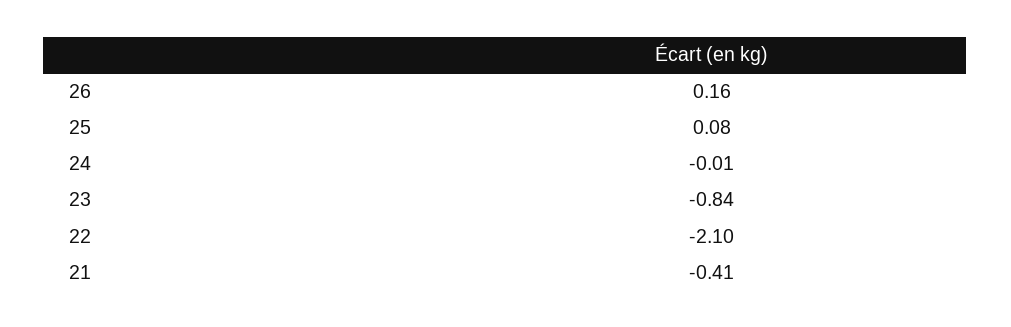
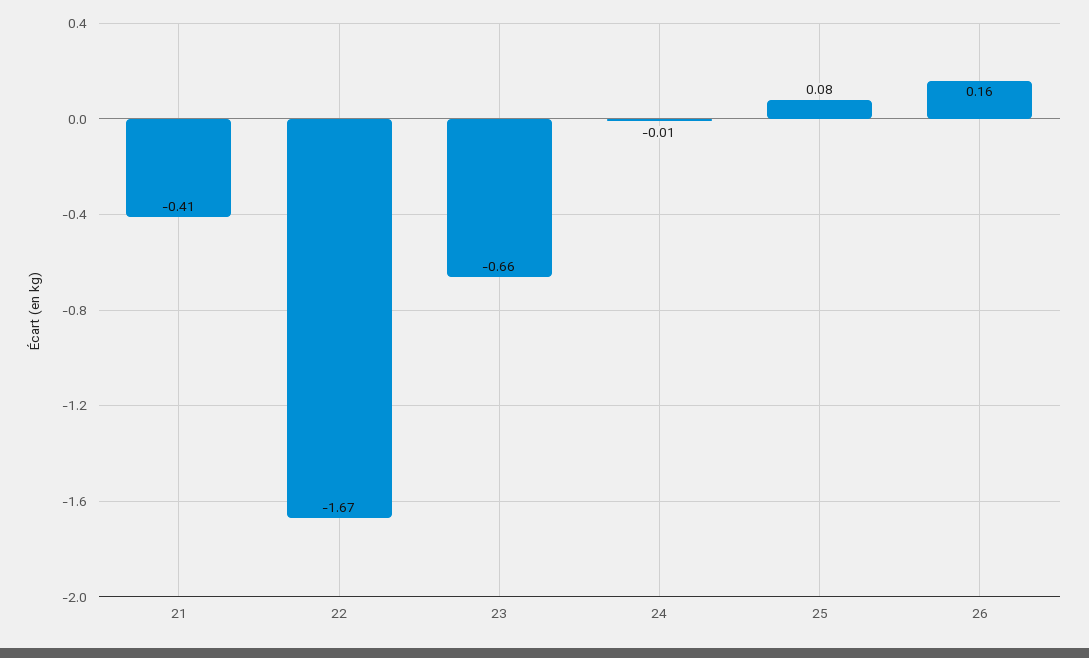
23: -0.84 -> -0.66
22: -2.1 -> -1.67

